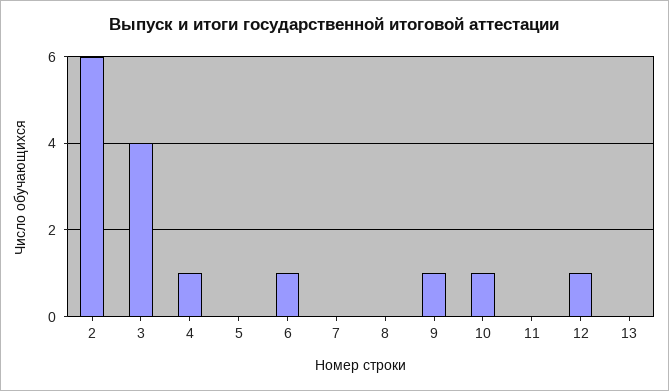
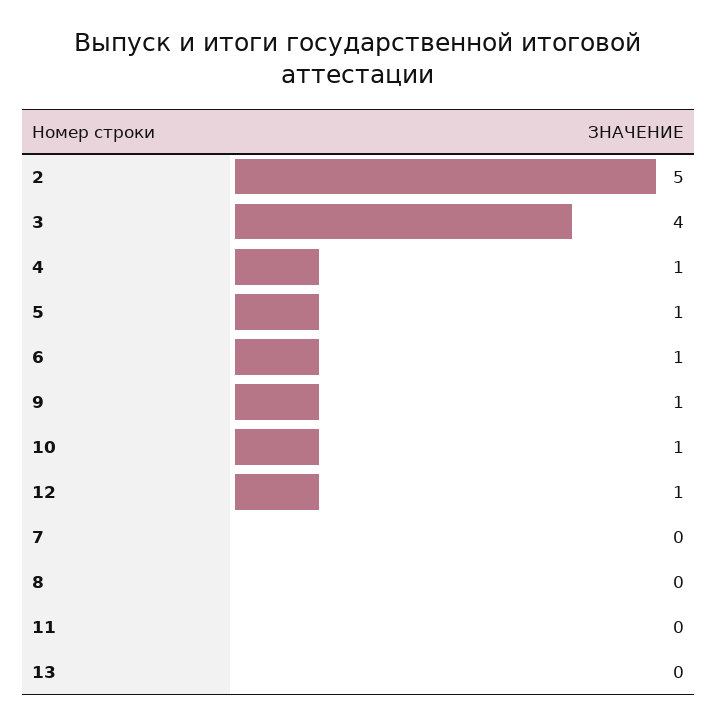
2: 6 -> 5
5: 0 -> 1

